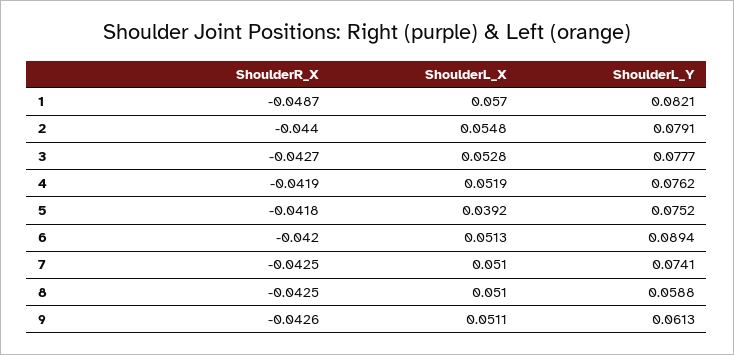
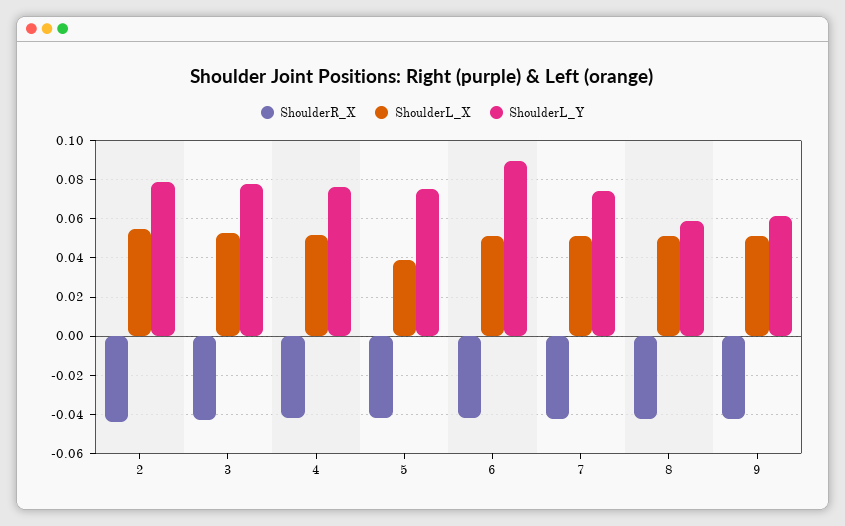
ShoulderR_X, 1: -0.0487 -> none
ShoulderL_X, 1: 0.057 -> none
ShoulderL_Y, 1: 0.0821 -> none

